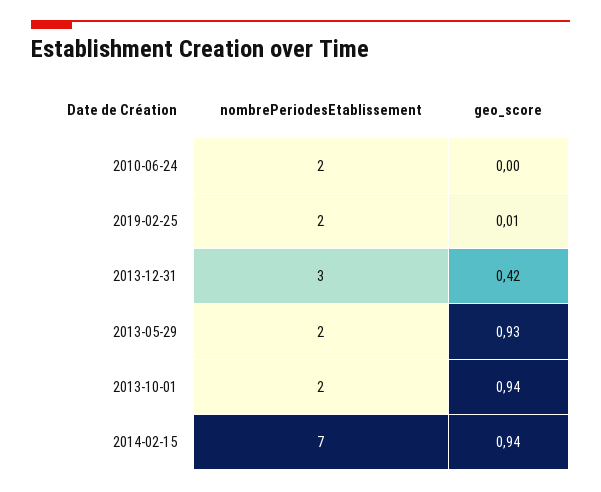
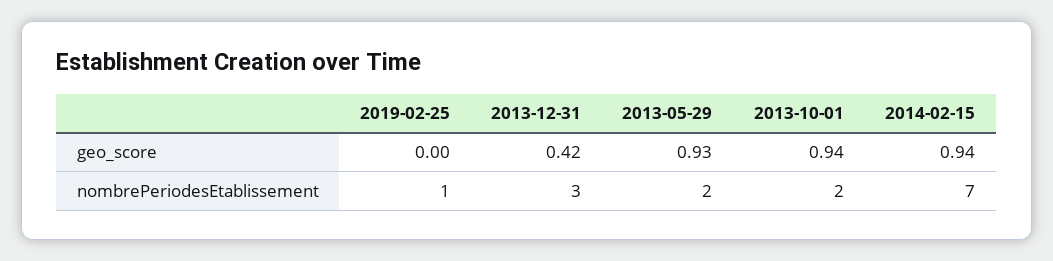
nombrePeriodesEtablissement, 2010-06-24: 2 -> none
geo_score, 2010-06-24: 0 -> none
nombrePeriodesEtablissement, 2019-02-25: 2 -> 1
geo_score, 2019-02-25: 0.01 -> 0

